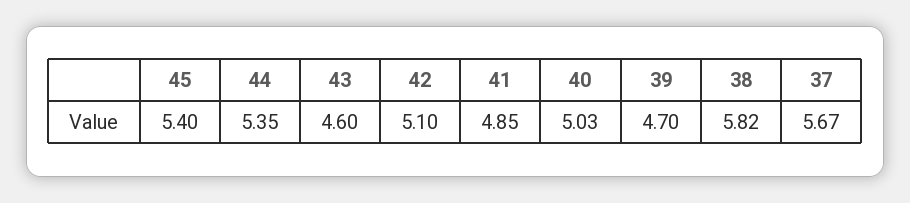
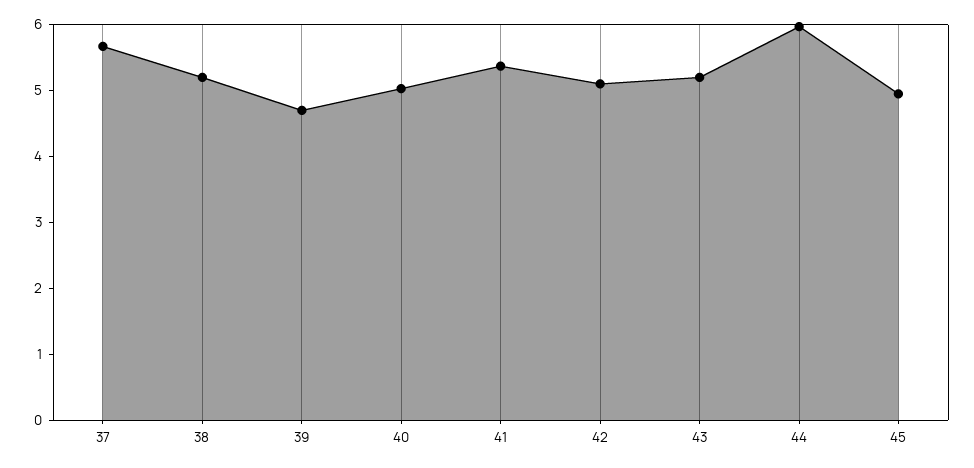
45: 5.4 -> 5
44: 5.35 -> 6
43: 4.6 -> 5.2
41: 4.85 -> 5.4
38: 5.82 -> 5.2

